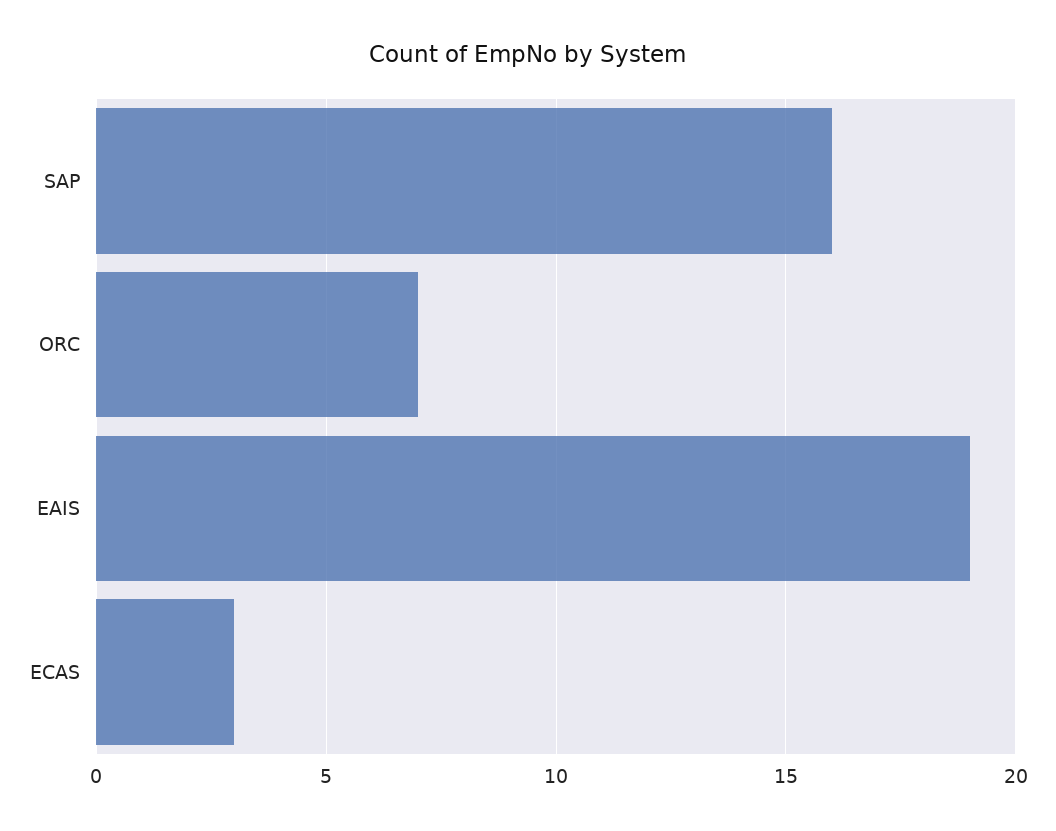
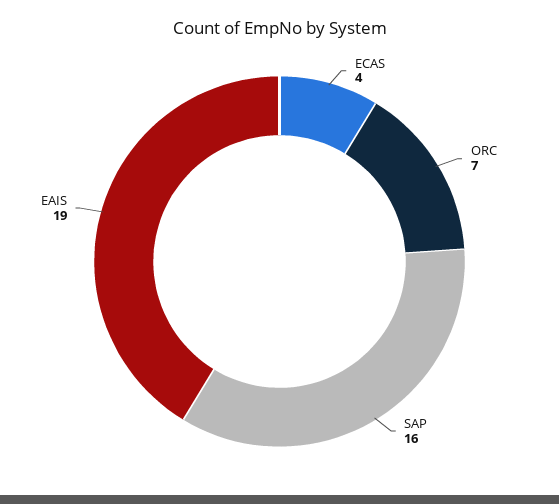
ECAS: 3 -> 4

